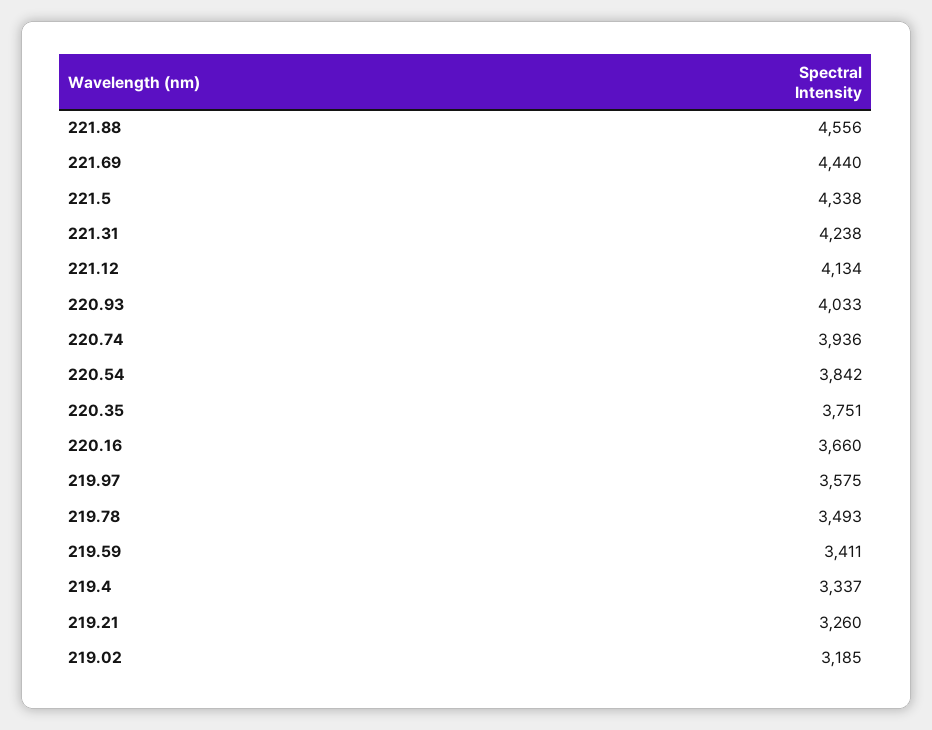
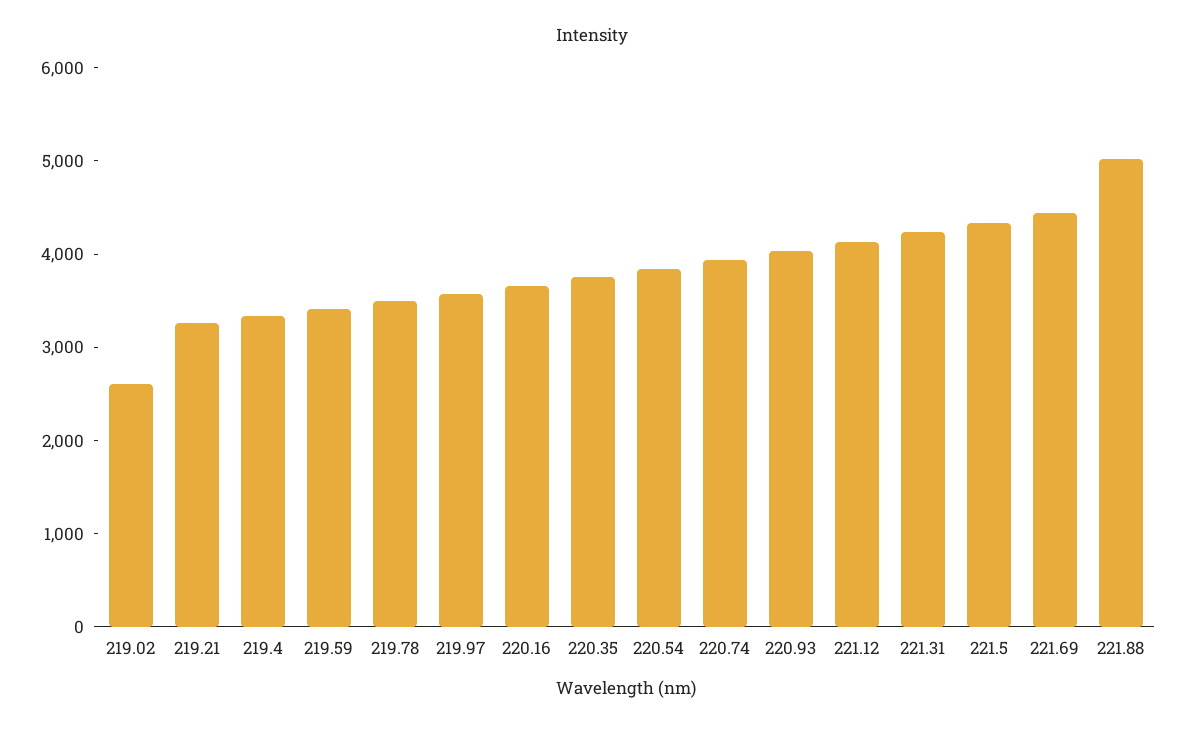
221.88: 4556 -> 5000
219.02: 3185 -> 2600

